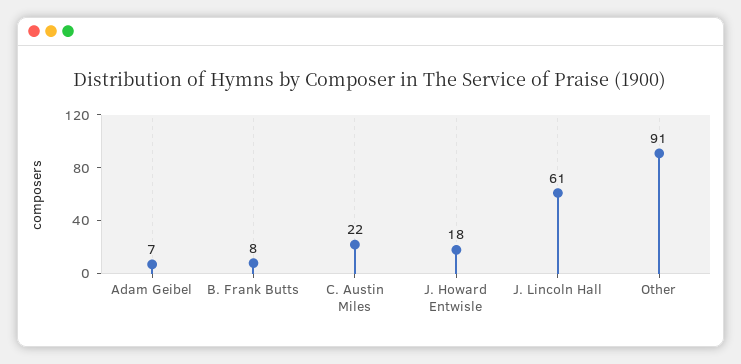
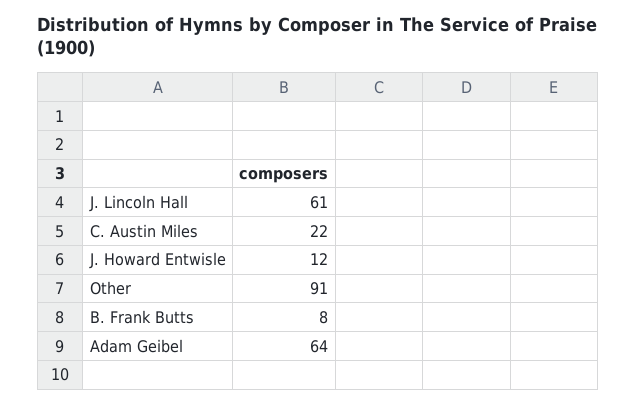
Adam Geibel: 7 -> 64
J. Howard Entwisle: 18 -> 12

